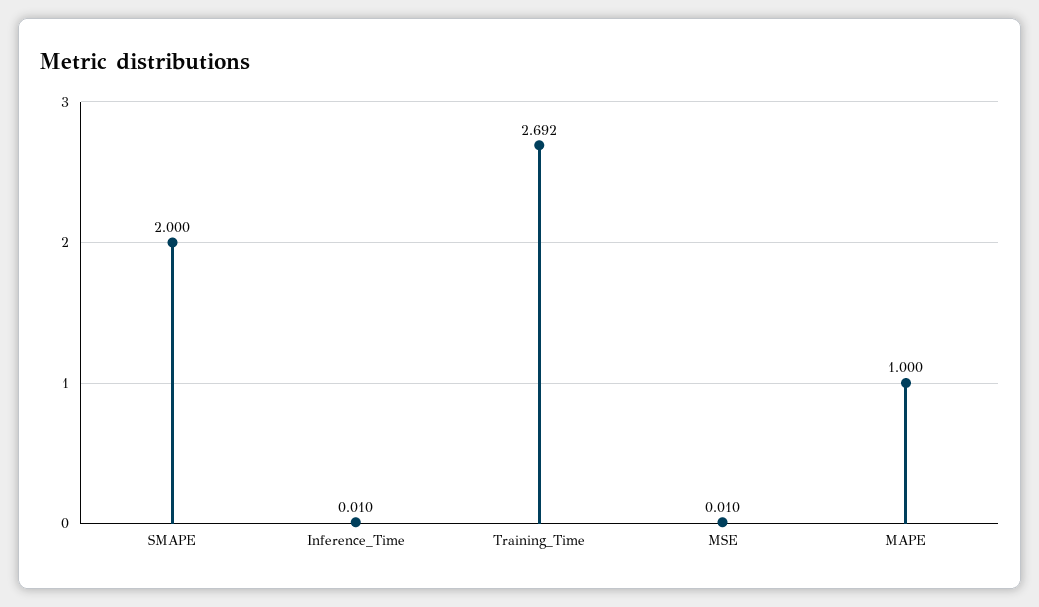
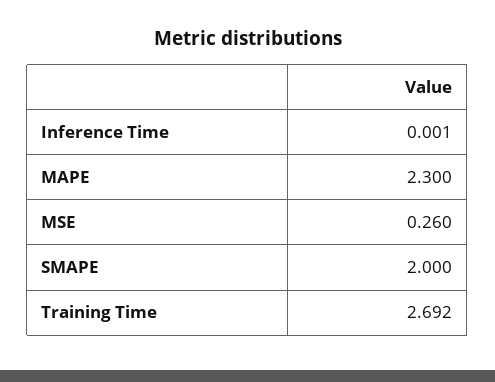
Inference_Time: 0.01 -> 0.001
MSE: 0.01 -> 0.26
MAPE: 1 -> 2.3

